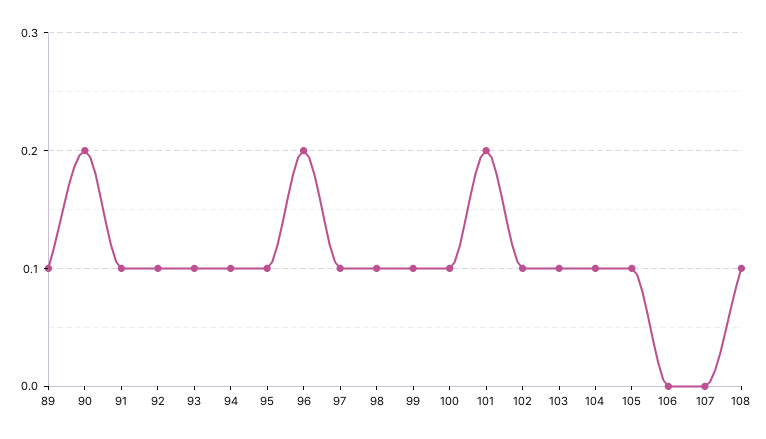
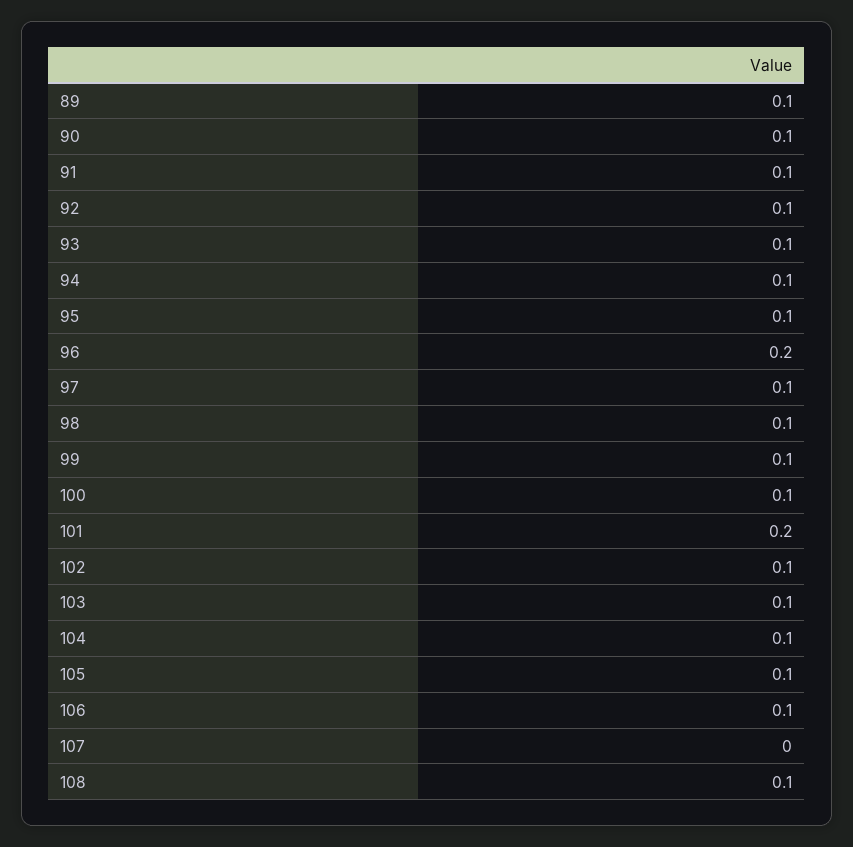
90: 0.2 -> 0.1
106: 0 -> 0.1

